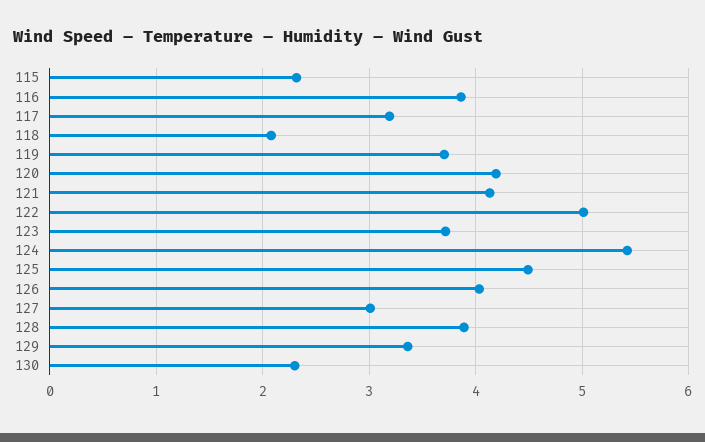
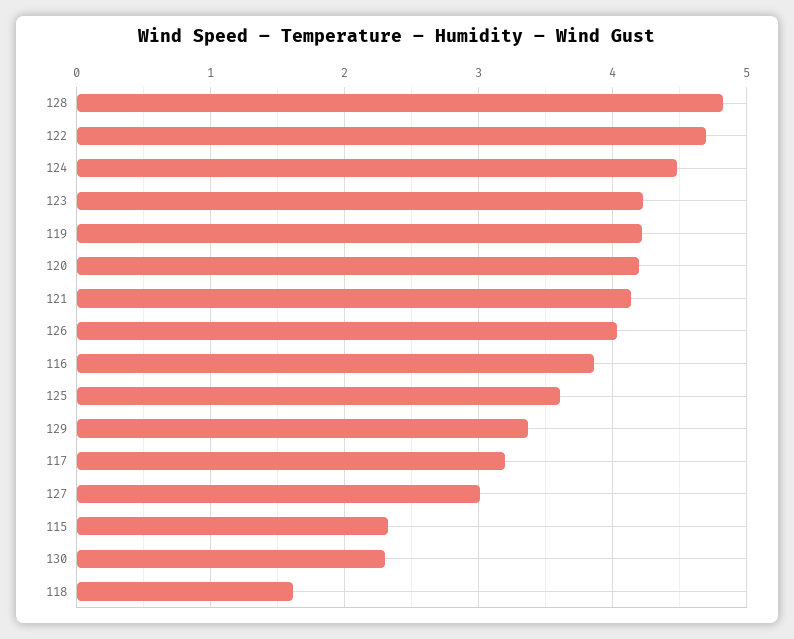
118: 2.1 -> 1.6
119: 3.7 -> 4.2
122: 5 -> 4.7
123: 3.7 -> 4.2
124: 5.4 -> 4.5
125: 4.5 -> 3.6
128: 3.9 -> 4.8

